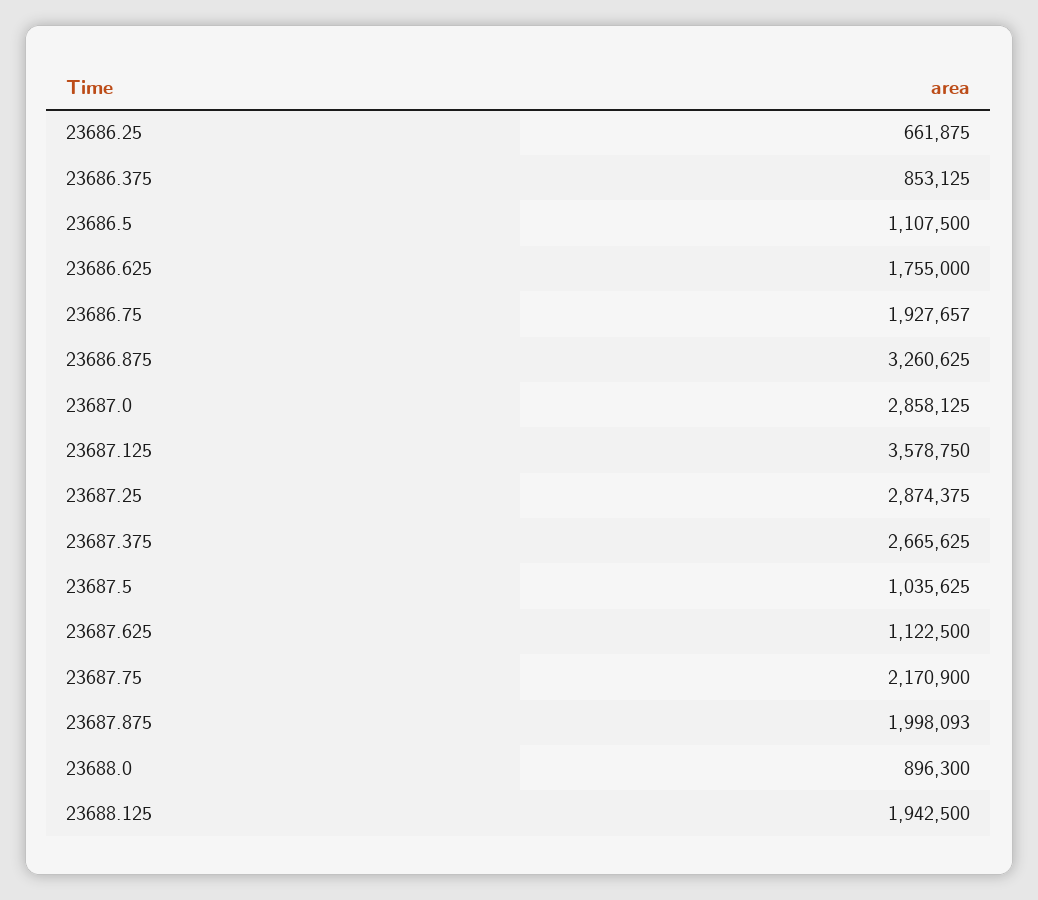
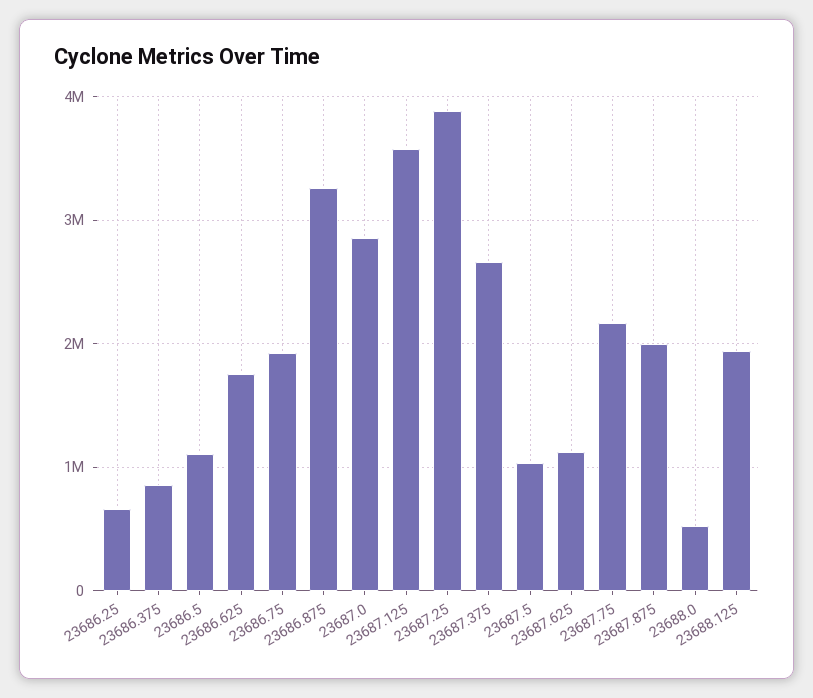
23687.25: 2874375 -> 3900000
23688.0: 896300 -> 500000

